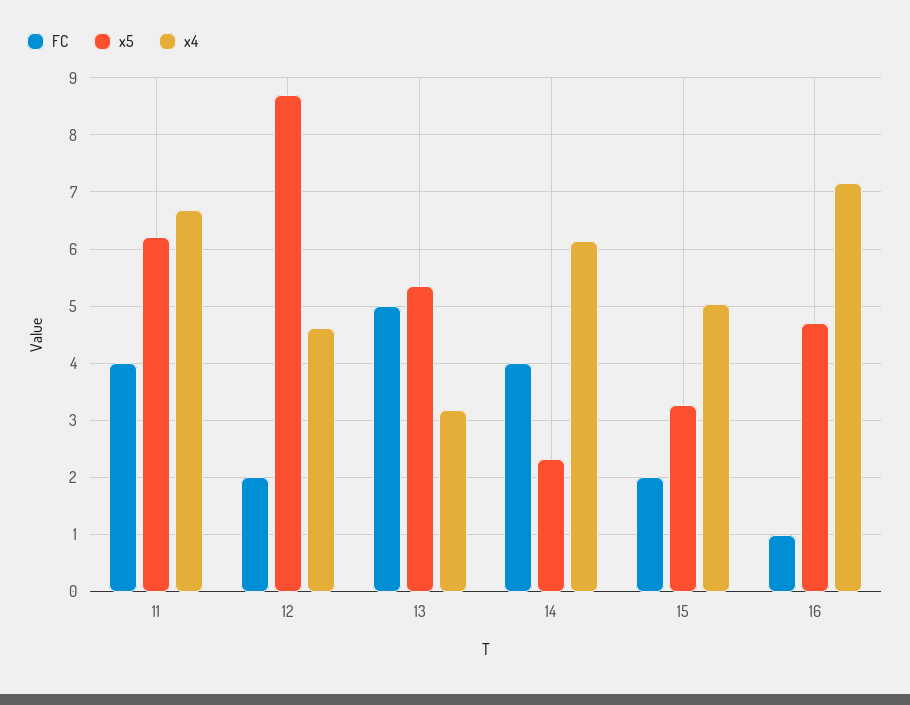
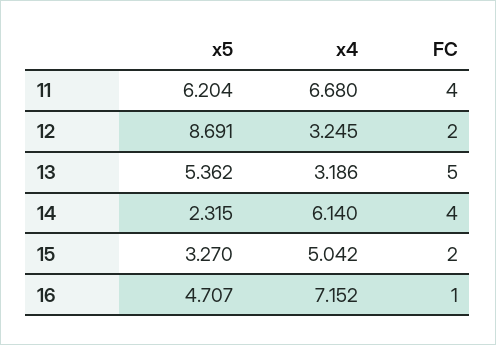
x4, 12: 4.6 -> 3.245

